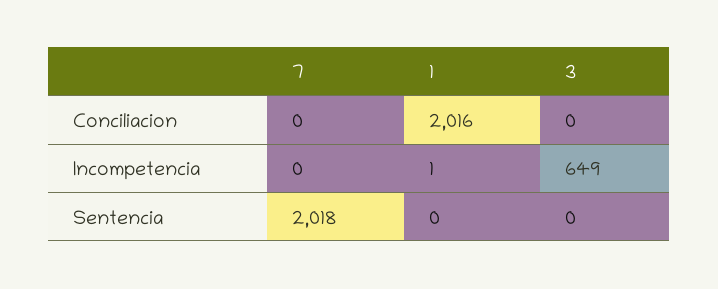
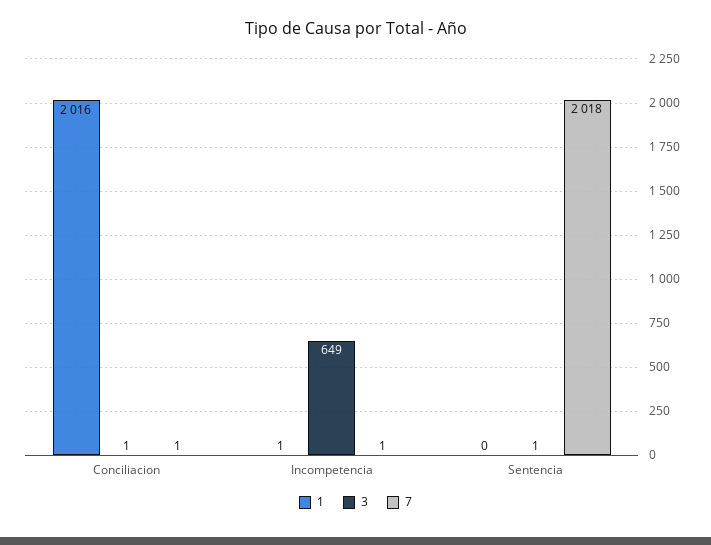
7, Conciliacion: 0 -> 1
3, Conciliacion: 0 -> 1
7, Incompetencia: 0 -> 1
3, Sentencia: 0 -> 1

